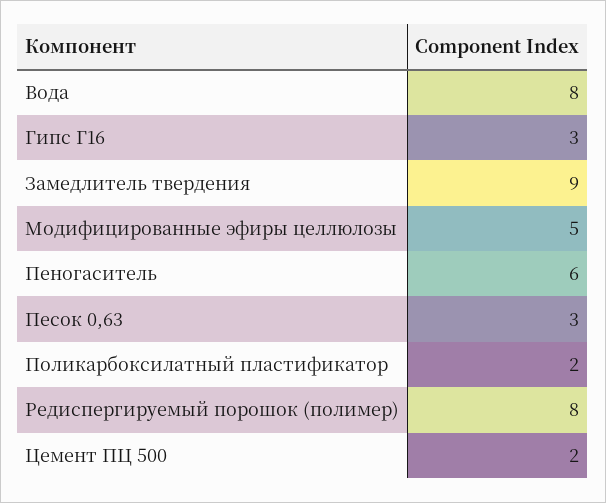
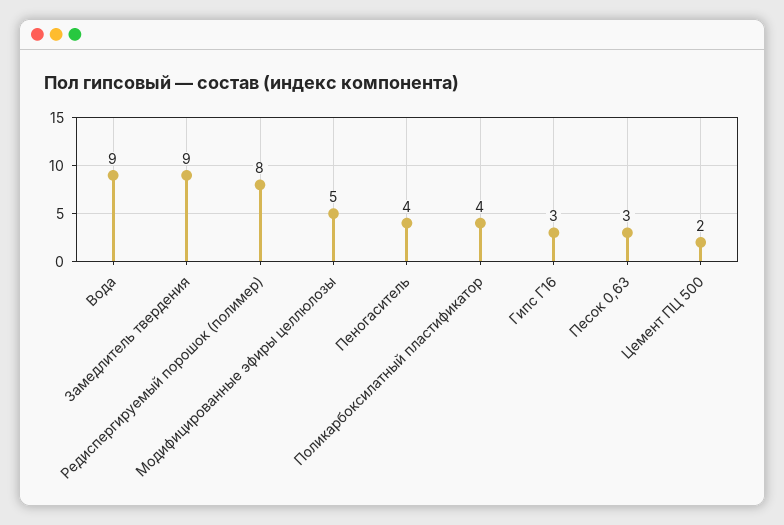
Вода: 8 -> 9
Пеногаситель: 6 -> 4
Поликарбоксилатный пластификатор: 2 -> 4

